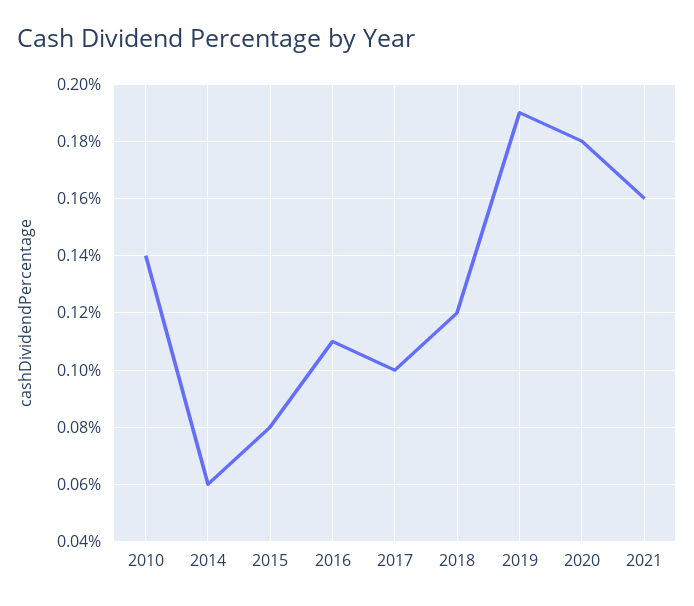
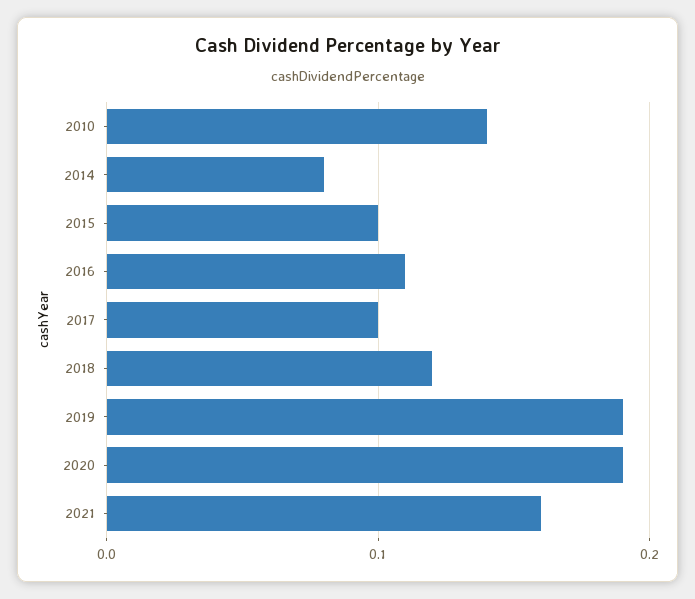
2014: 0.06 -> 0.08
2015: 0.08 -> 0.1
2020: 0.18 -> 0.19

